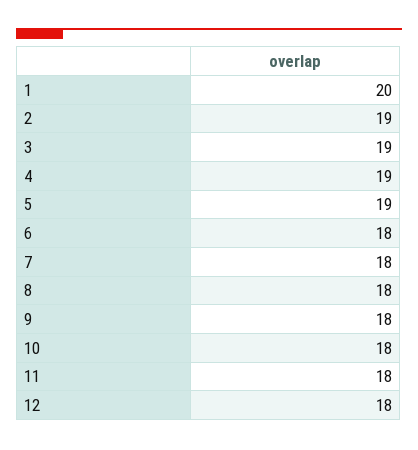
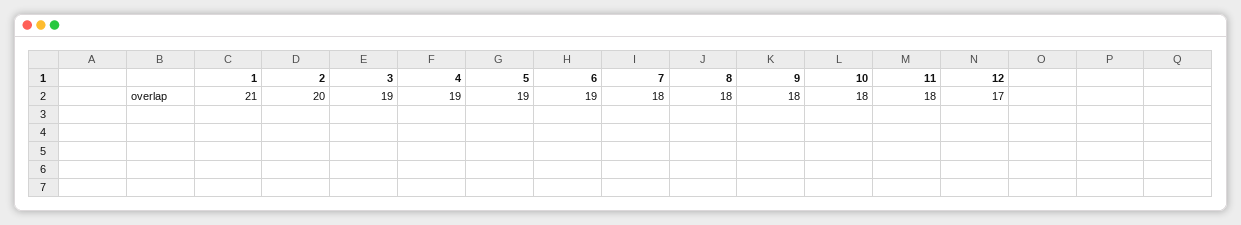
1: 20 -> 21
2: 19 -> 20
6: 18 -> 19
12: 18 -> 17

